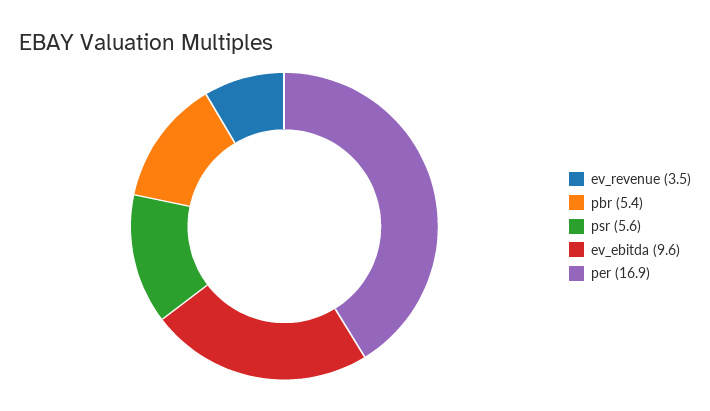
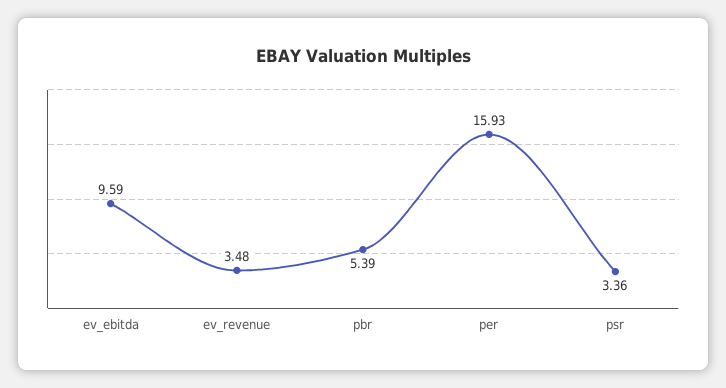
psr: 5.6 -> 3.36
per: 16.9 -> 15.93

